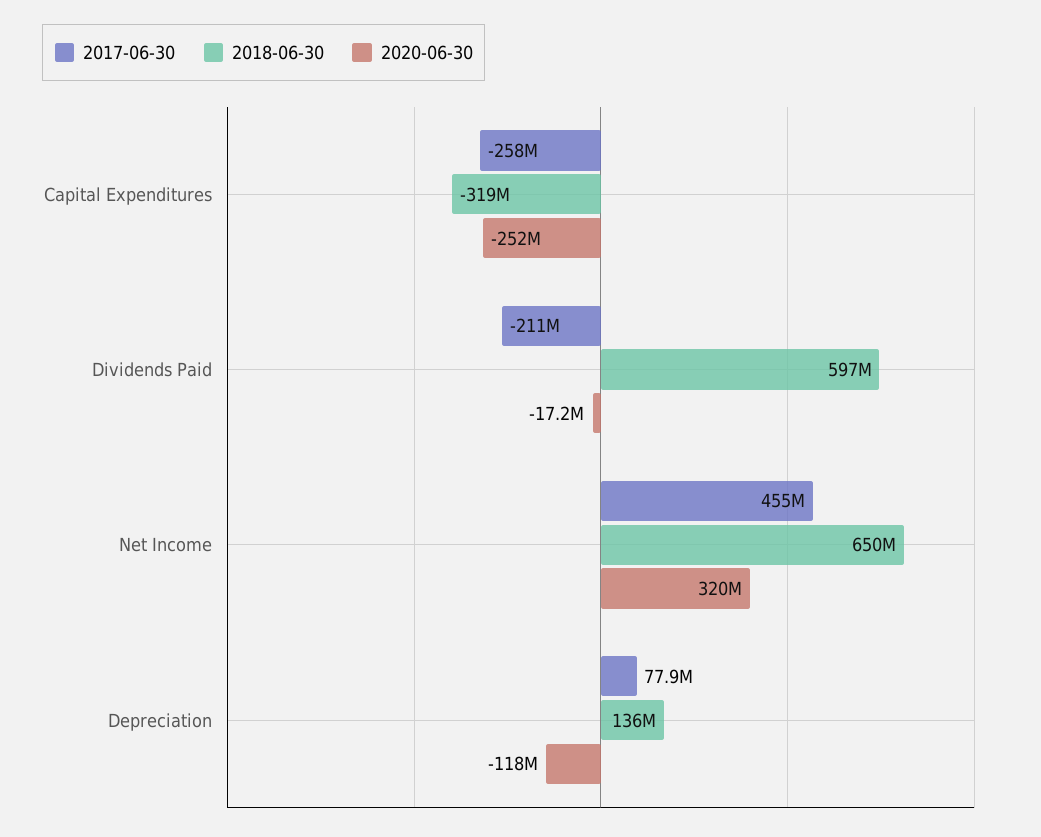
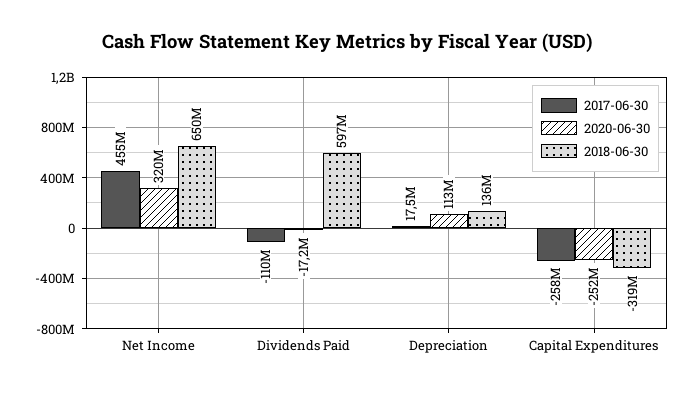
2017-06-30, Dividends Paid: -211000000 -> -110000000
2017-06-30, Depreciation: 77900000 -> 17500000
2020-06-30, Depreciation: -118000000 -> 113000000

